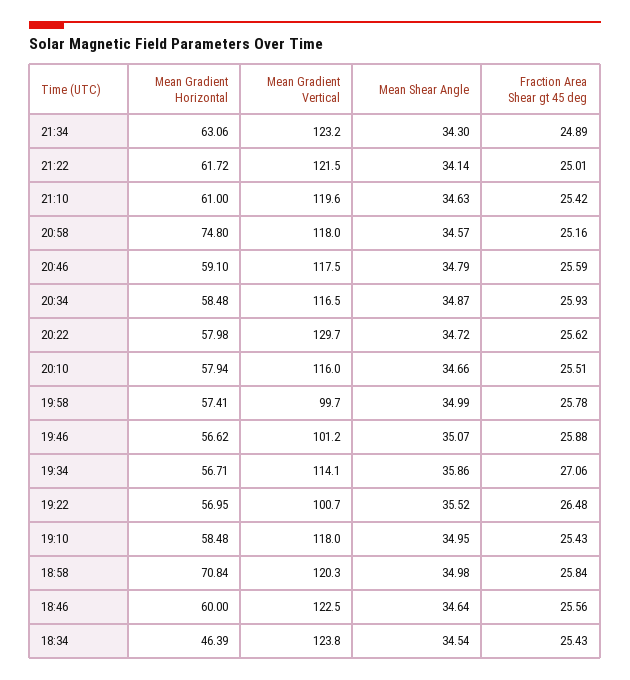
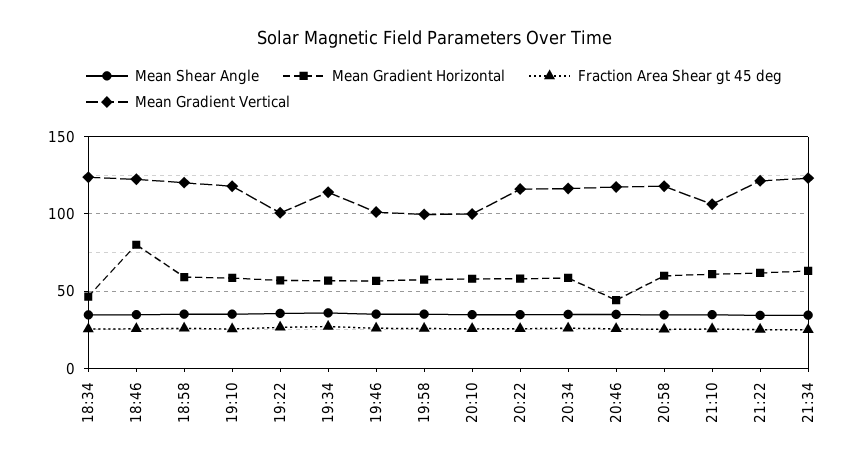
Mean Gradient Vertical, 21:10: 119.6 -> 105
Mean Gradient Horizontal, 20:58: 74.8 -> 60
Mean Gradient Horizontal, 20:46: 59.1 -> 45
Mean Gradient Vertical, 20:22: 129.7 -> 115
Mean Gradient Vertical, 20:10: 116 -> 100
Mean Gradient Horizontal, 18:58: 70.84 -> 60
Mean Gradient Horizontal, 18:46: 60 -> 80

